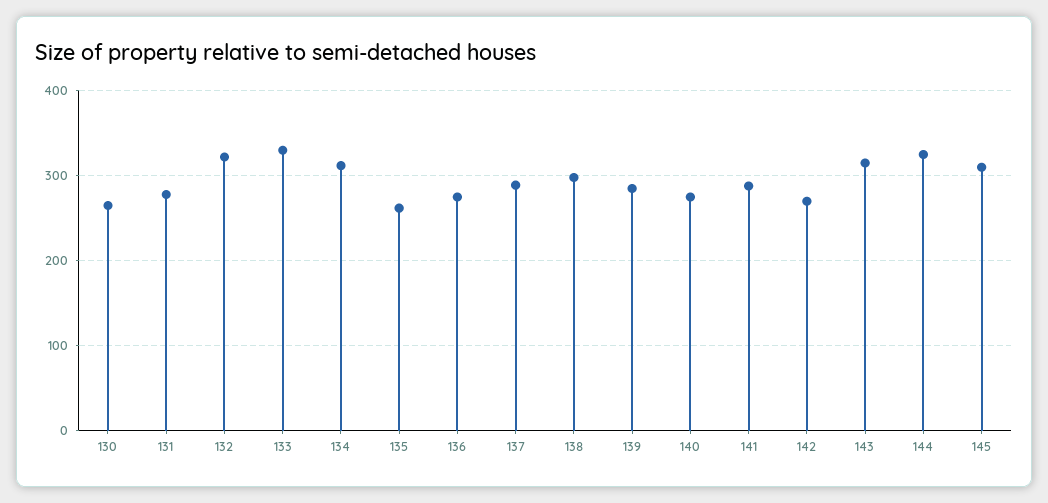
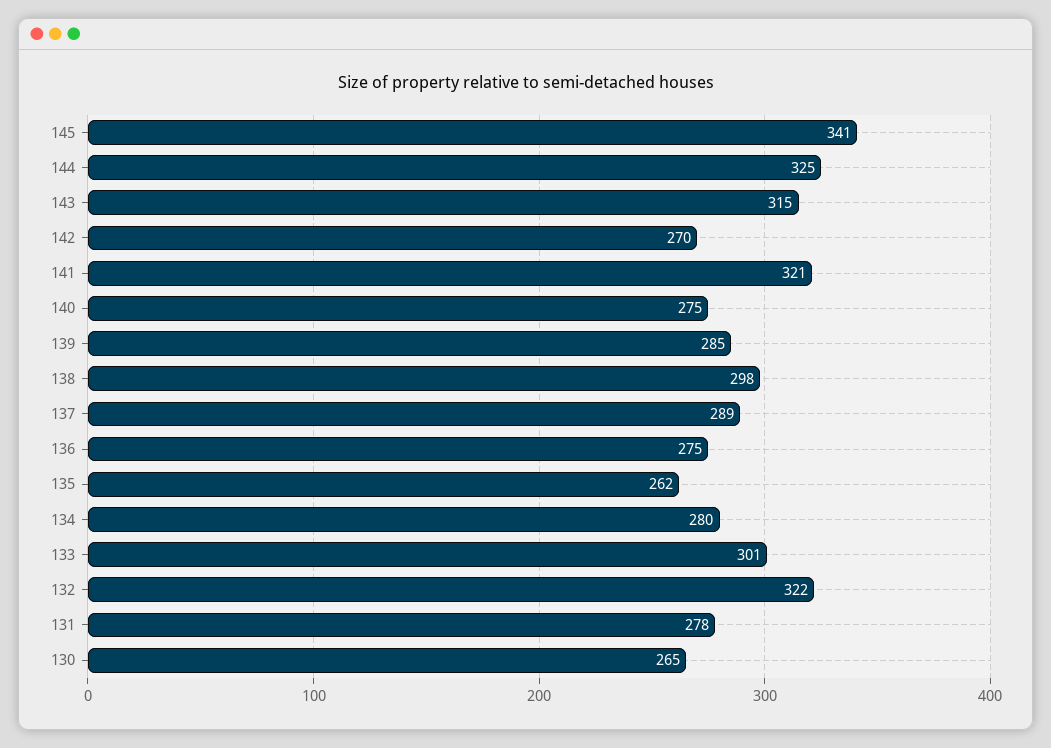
133: 330 -> 301
134: 310 -> 280
141: 290 -> 321
145: 310 -> 341

